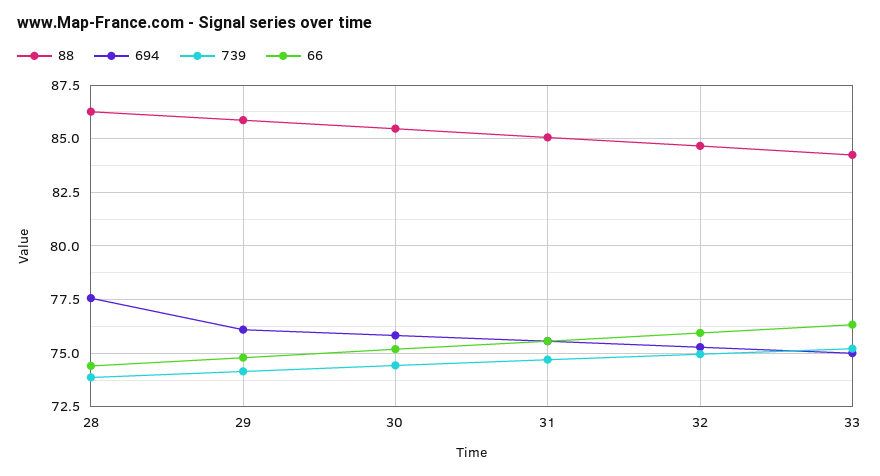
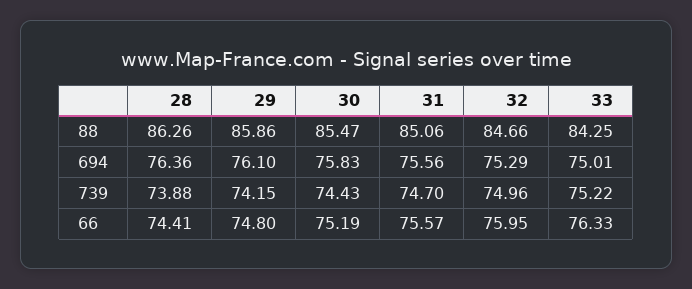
694, 28: 77.5 -> 76.36

